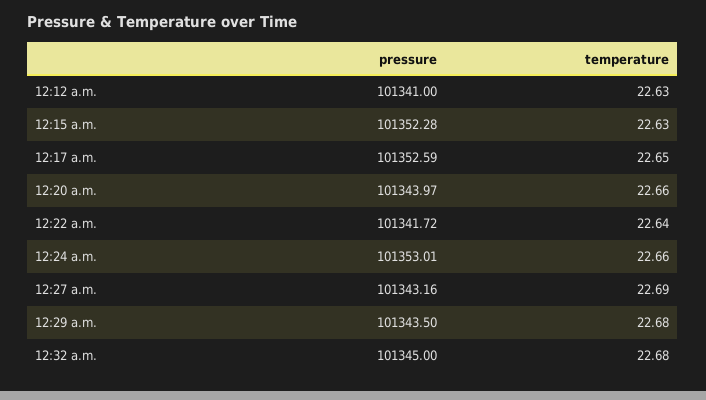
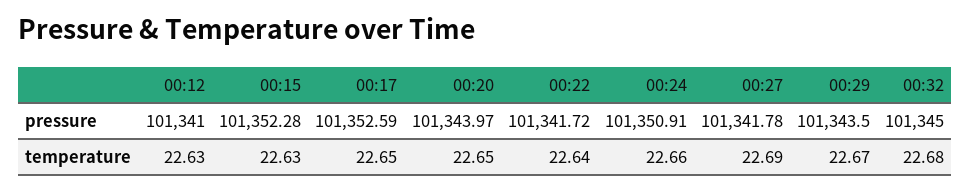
temperature, 12:20 a.m.: 22.66 -> 22.65
pressure, 12:24 a.m.: 101353.01 -> 101350.91
pressure, 12:27 a.m.: 101343.16 -> 101341.78
temperature, 12:29 a.m.: 22.68 -> 22.67

